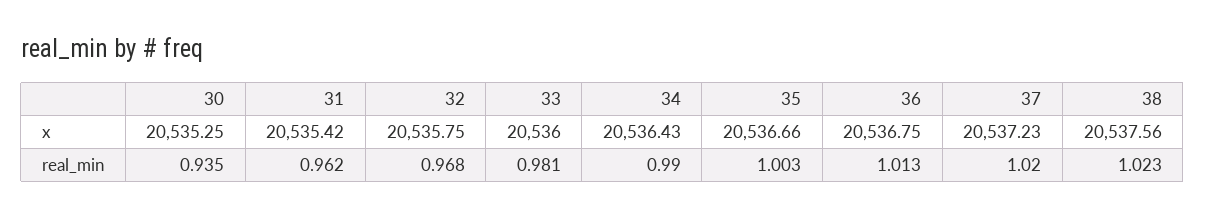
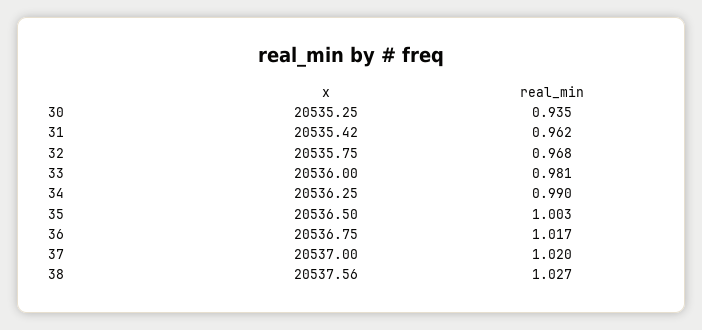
34, x: 20536.43 -> 20536.25
35, x: 20536.66 -> 20536.5
37, x: 20537.23 -> 20537
36, real_min: 1.013 -> 1.017
38, real_min: 1.023 -> 1.027

